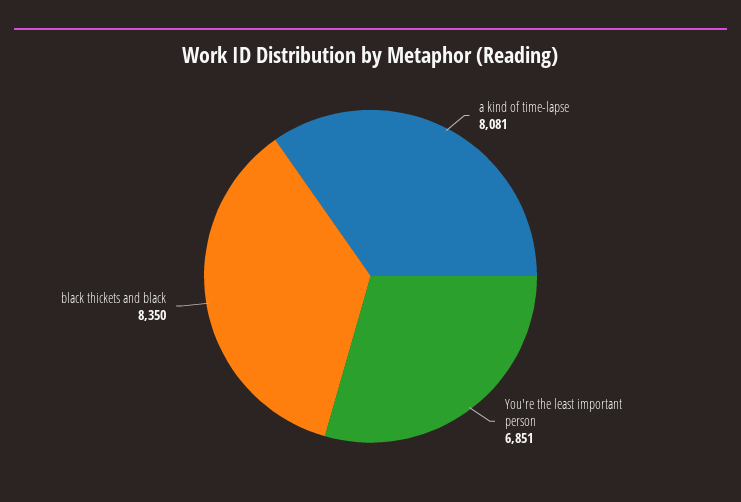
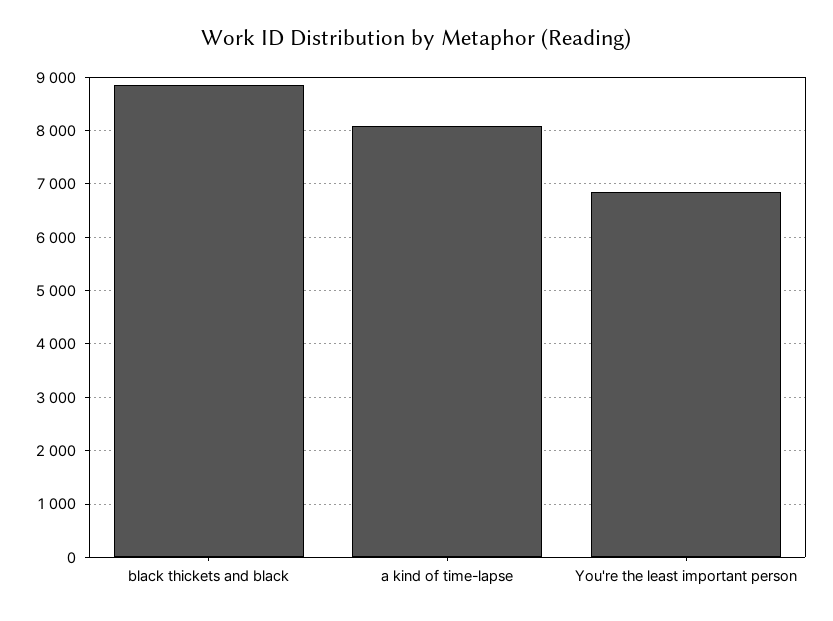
black thickets and black: 8350 -> 8800

